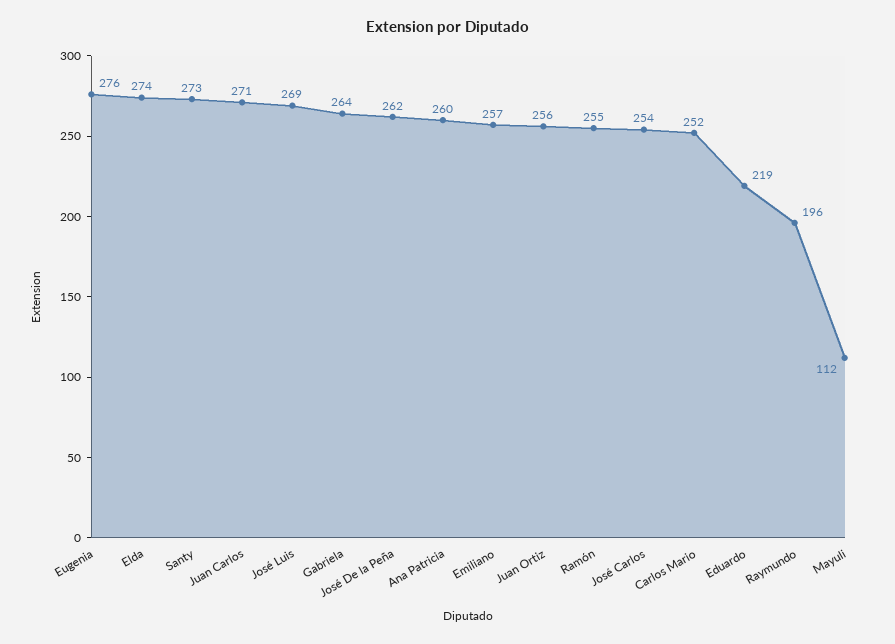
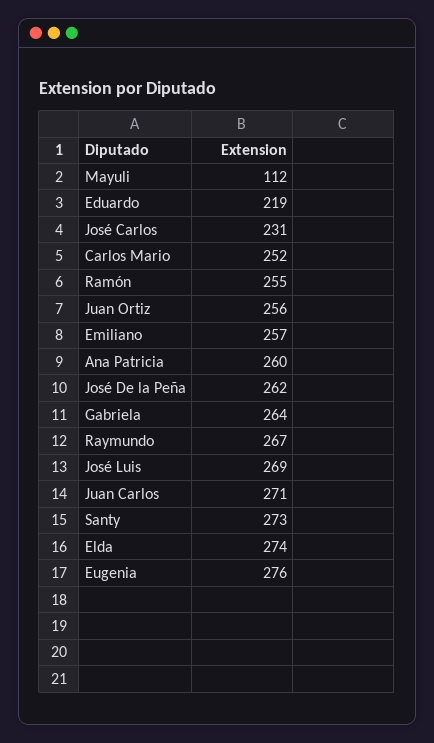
José Carlos: 254 -> 231
Raymundo: 196 -> 267

